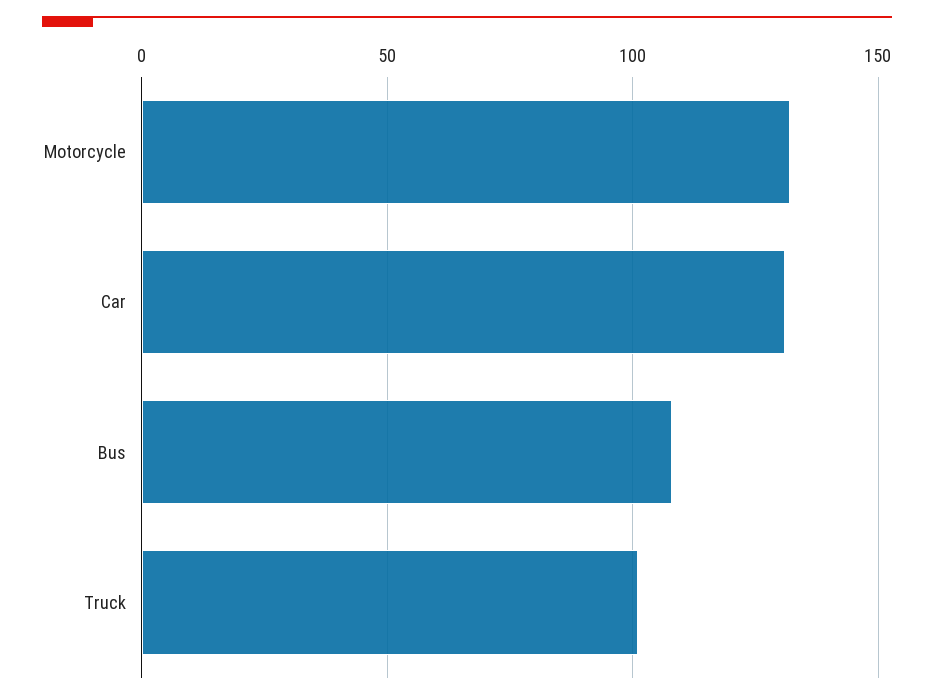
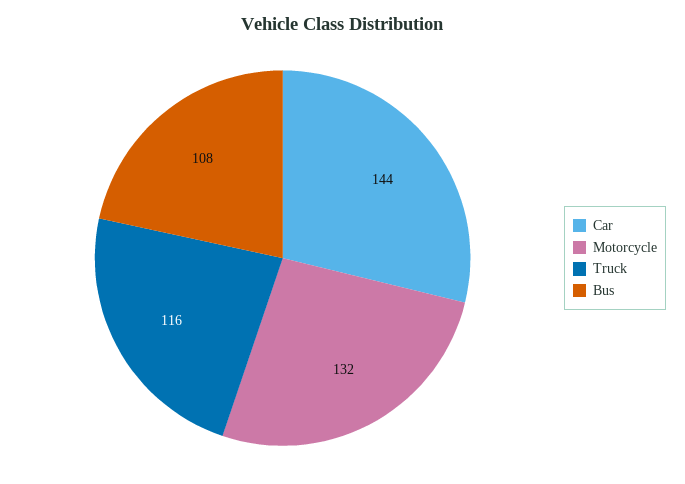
Car: 130 -> 144
Truck: 100 -> 116

